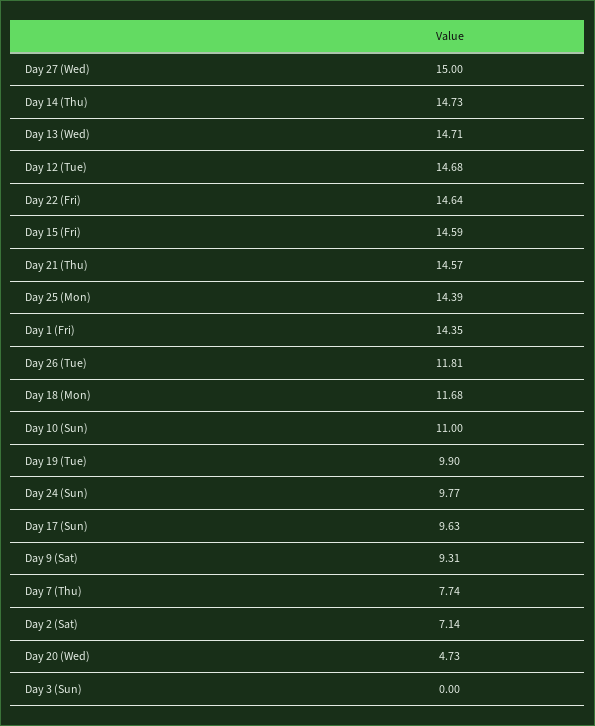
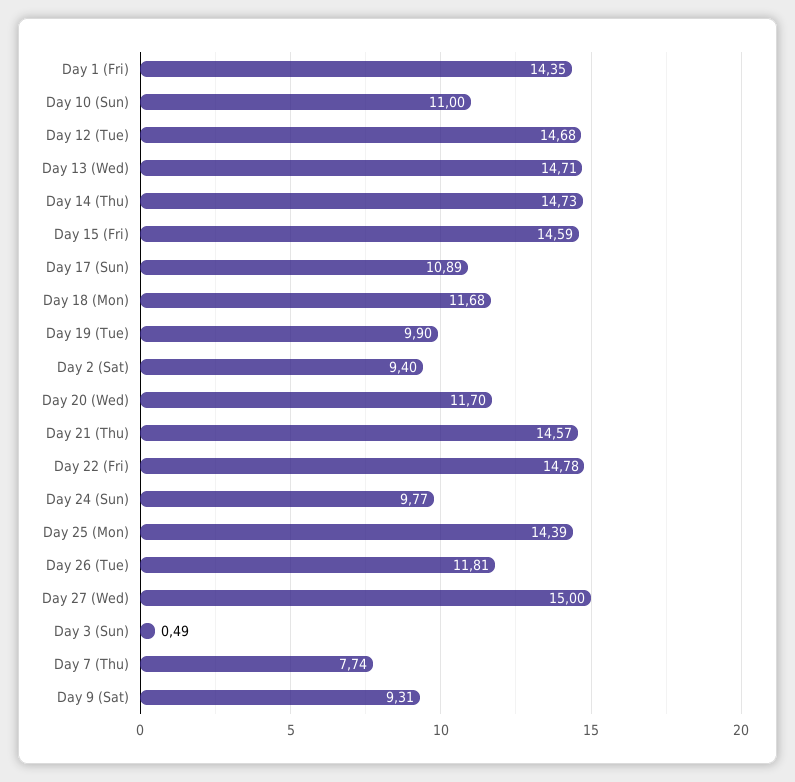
Day 22 (Fri): 14.64 -> 14.78
Day 17 (Sun): 9.63 -> 10.89
Day 2 (Sat): 7.14 -> 9.4
Day 20 (Wed): 4.73 -> 11.7
Day 3 (Sun): 0 -> 0.49

